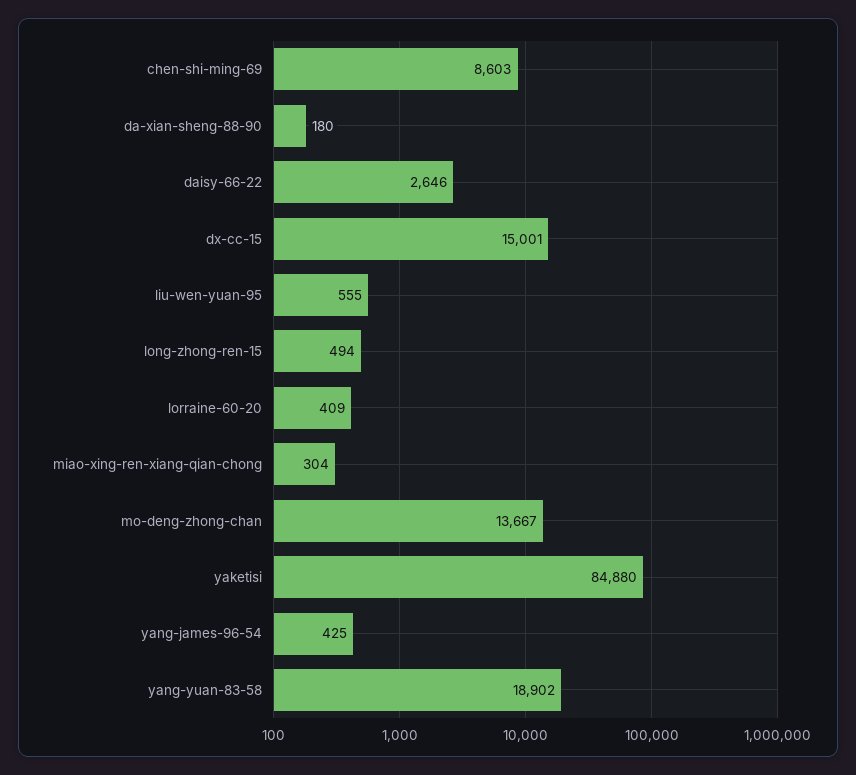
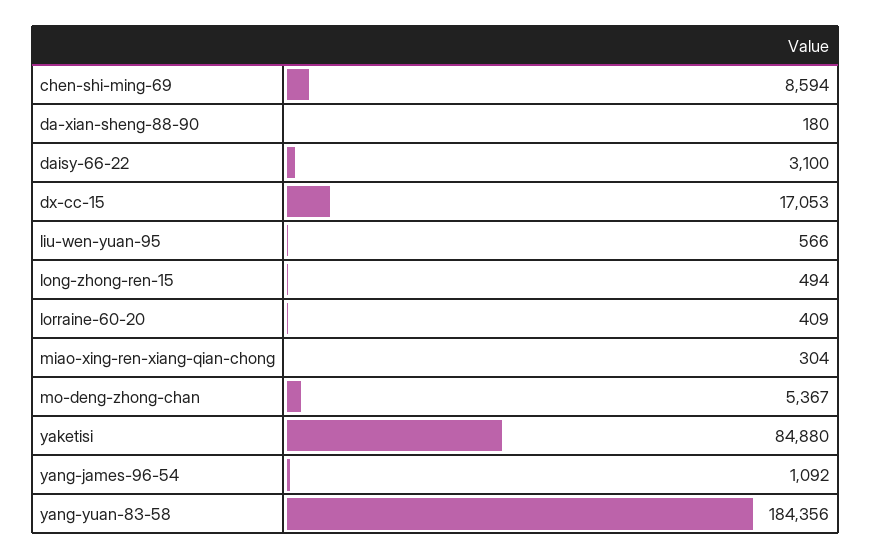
chen-shi-ming-69: 8603 -> 8594
daisy-66-22: 2646 -> 3100
dx-cc-15: 15001 -> 17053
liu-wen-yuan-95: 555 -> 566
mo-deng-zhong-chan: 13667 -> 5367
yang-james-96-54: 425 -> 1092
yang-yuan-83-58: 18902 -> 184356

